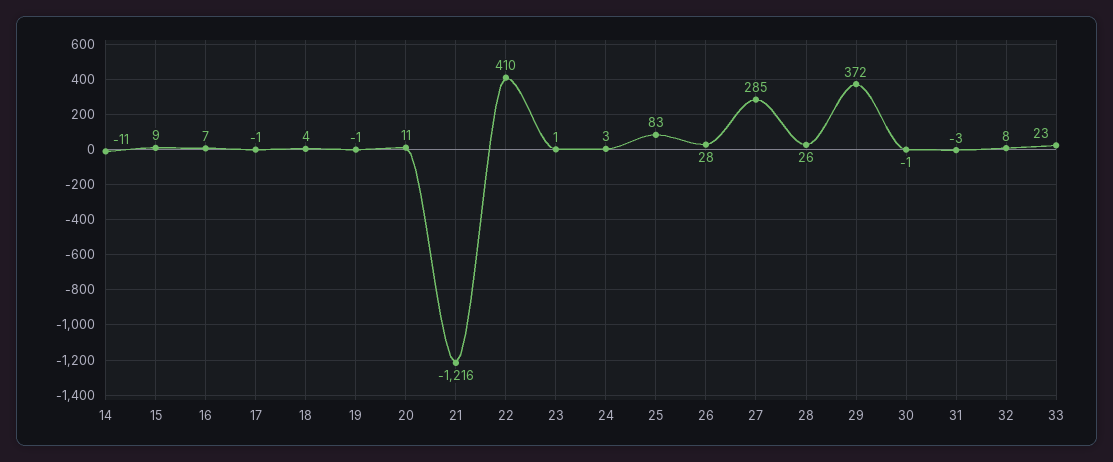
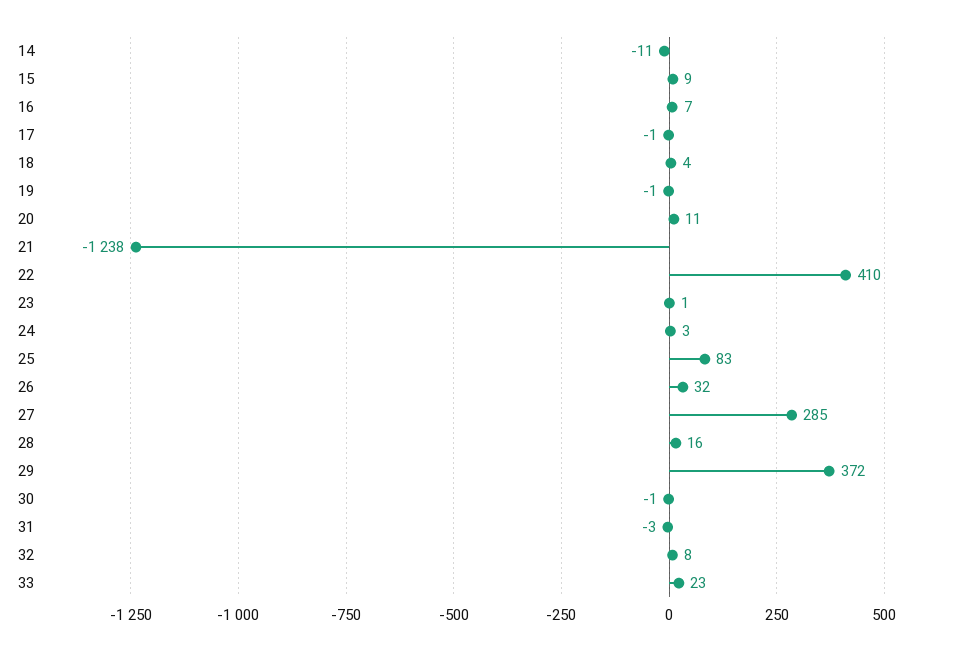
21: -1216 -> -1238
26: 28 -> 32
28: 26 -> 16

